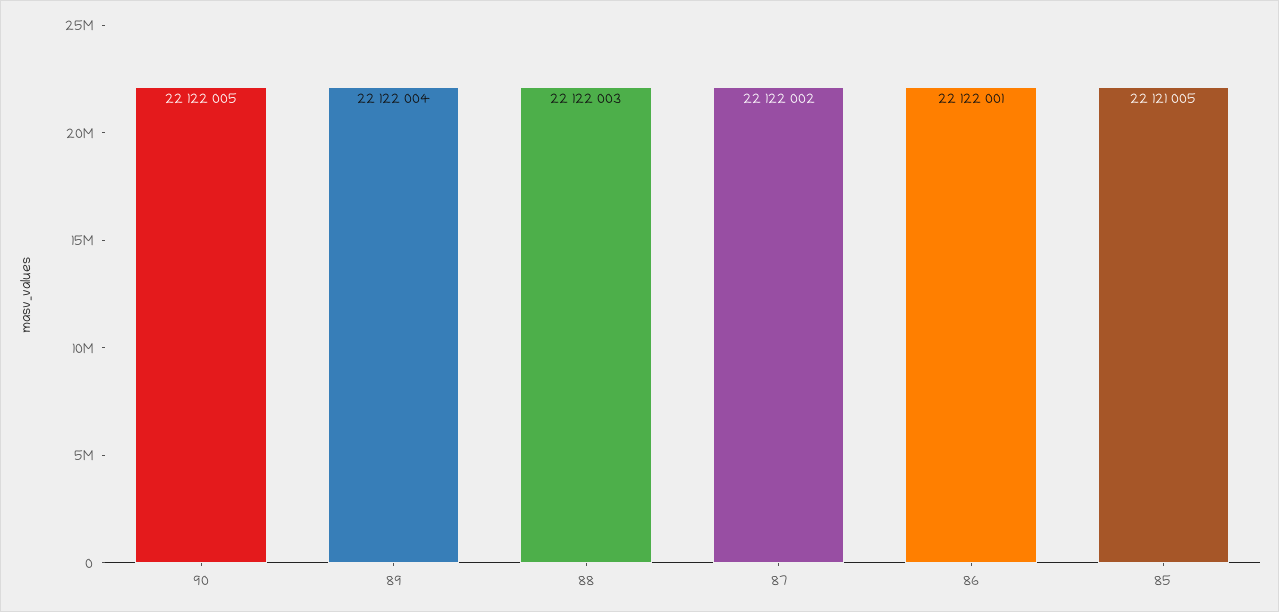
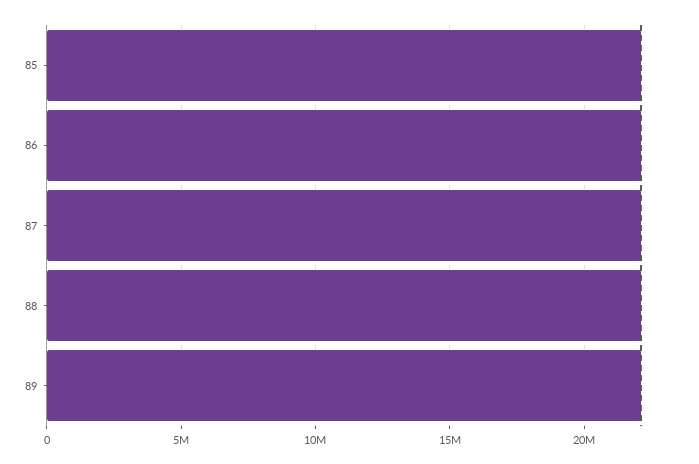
90: 22122005 -> none

